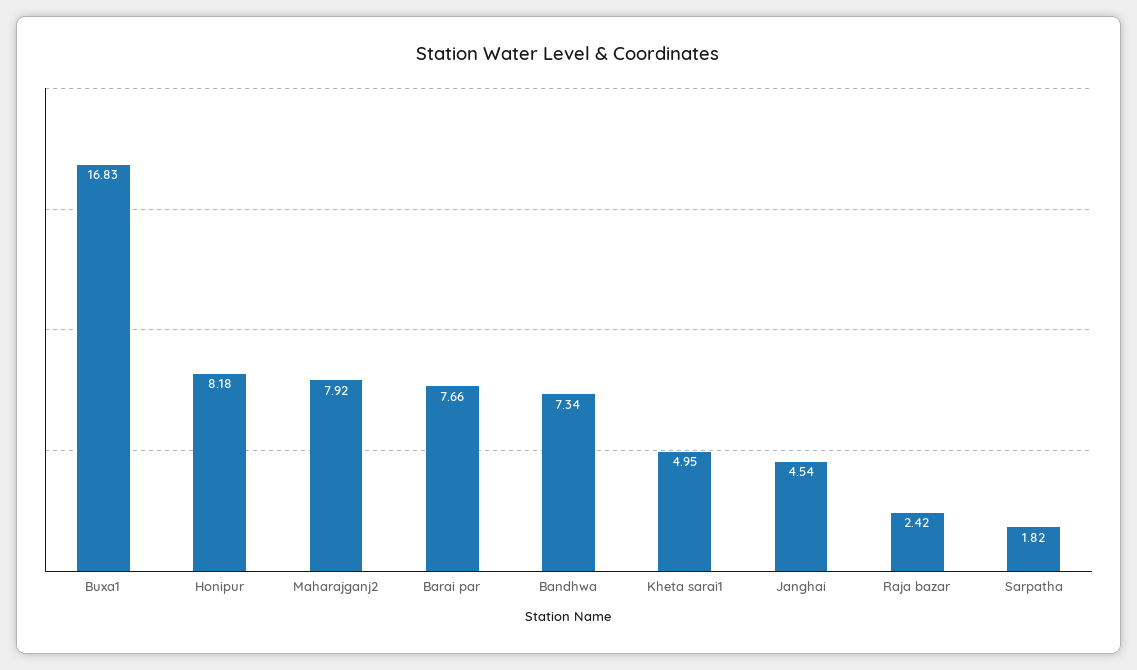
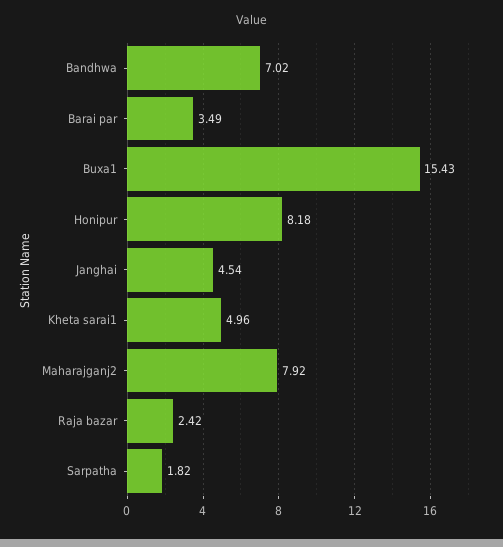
Buxa1: 16.83 -> 15.43
Barai par: 7.66 -> 3.49
Bandhwa: 7.34 -> 7.02
Kheta sarai1: 4.95 -> 4.96

